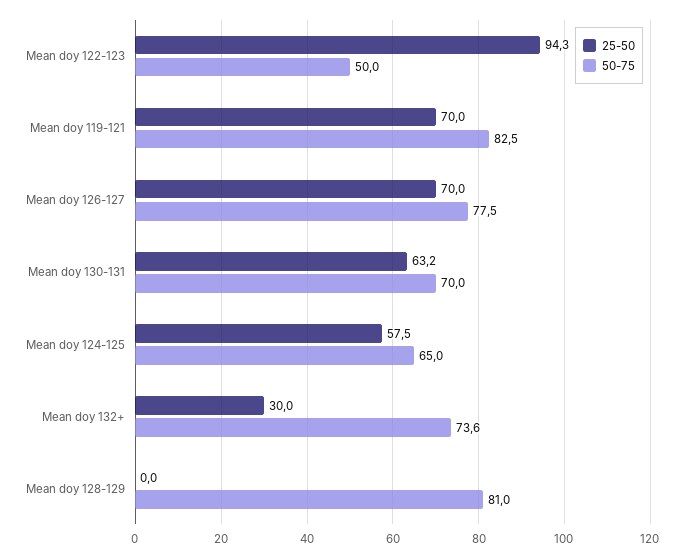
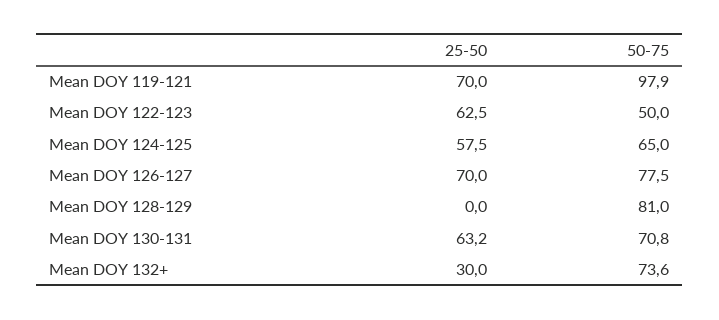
25-50, Mean doy 122-123: 94.3 -> 62.5
50-75, Mean doy 119-121: 82.5 -> 97.9
50-75, Mean doy 130-131: 70 -> 70.8

